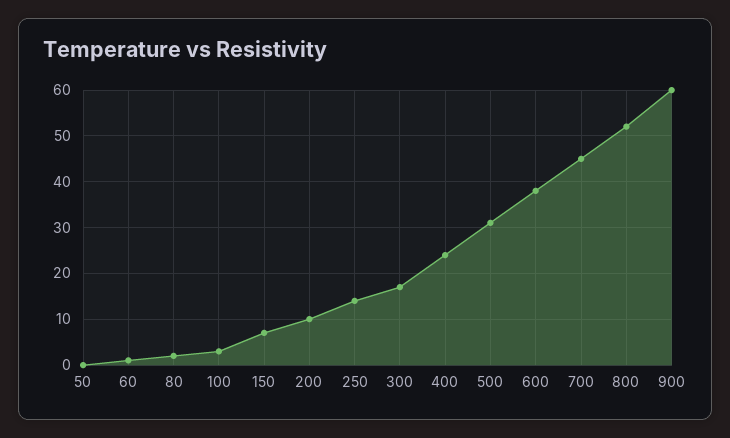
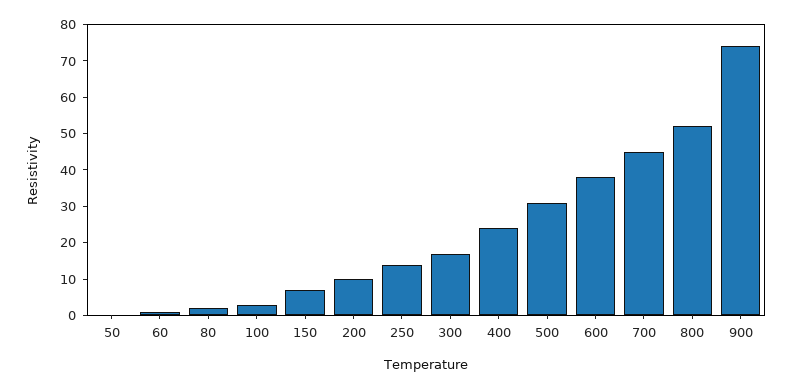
900: 60 -> 75

